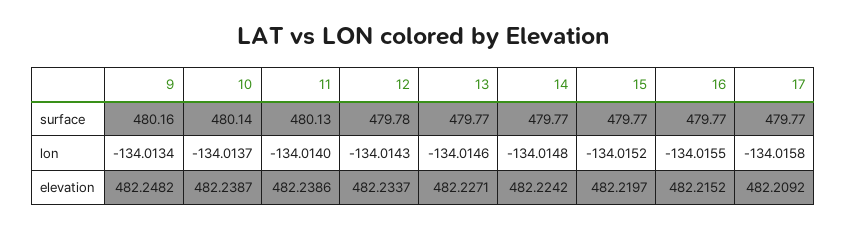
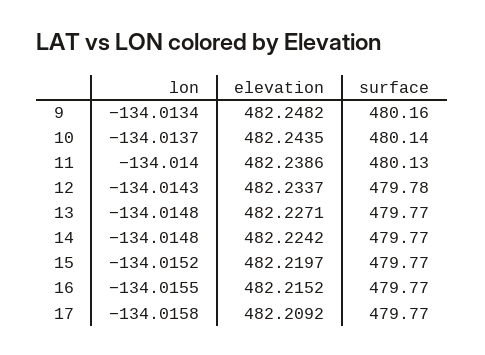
13, lon: -134.0146 -> -134.0148
10, elevation: 482.2387 -> 482.2435

